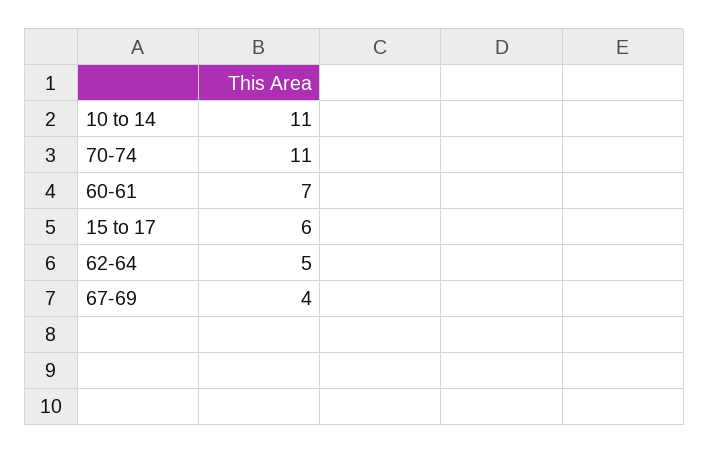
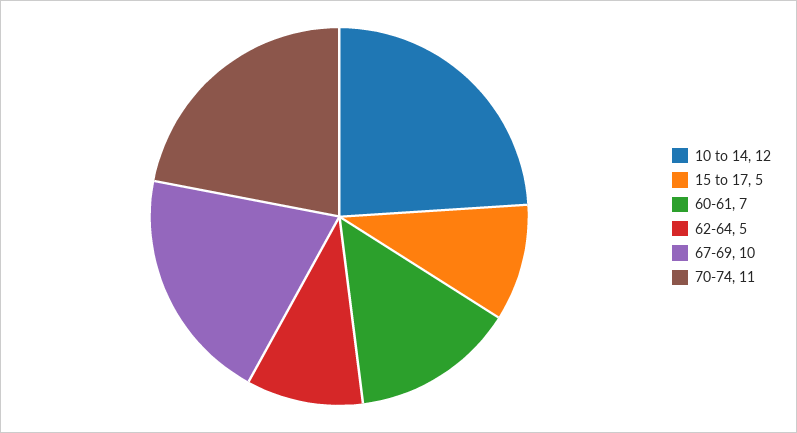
10 to 14: 11 -> 12
15 to 17: 6 -> 5
67-69: 4 -> 10

